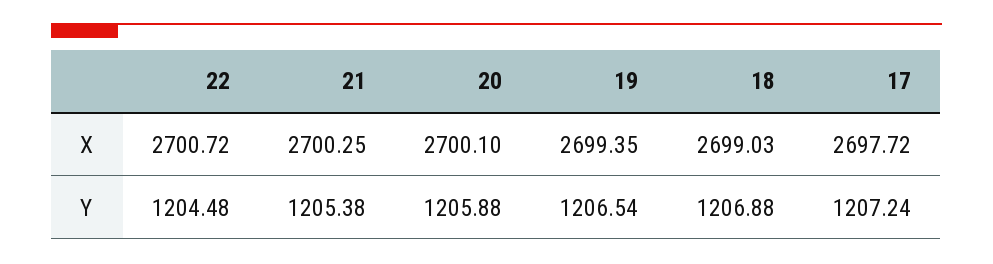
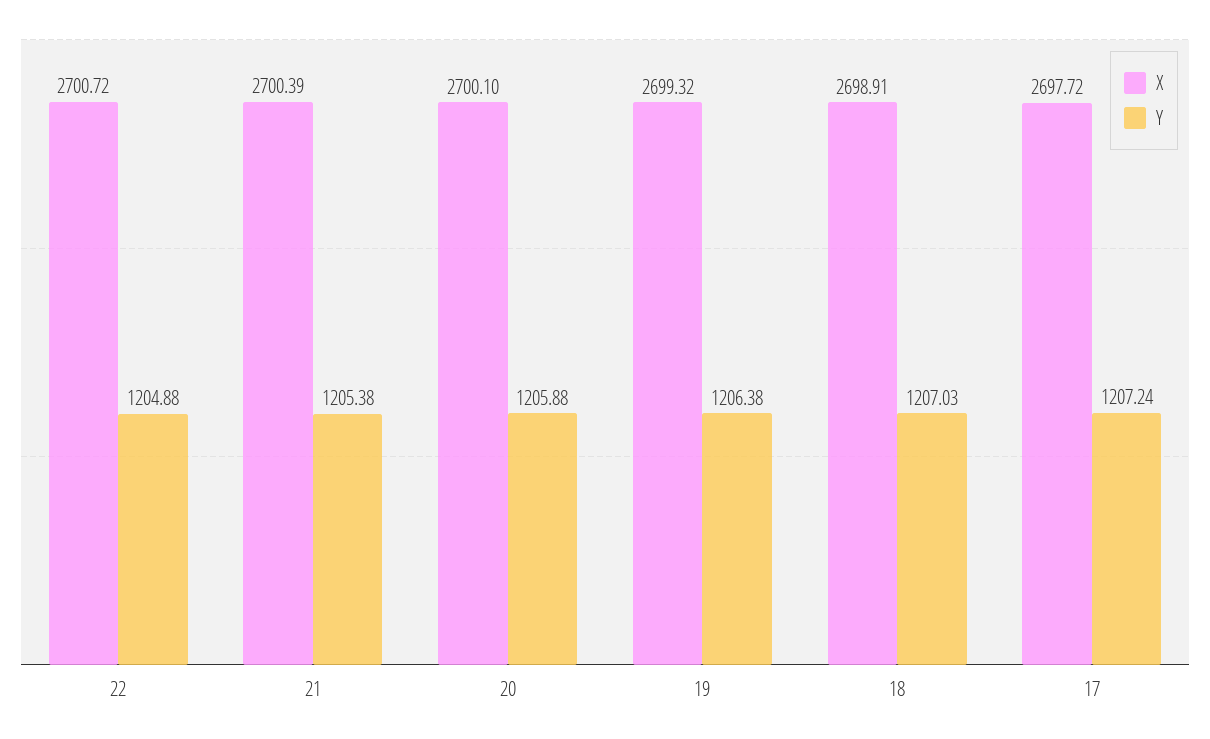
X, 21: 2700.25 -> 2700.39
X, 19: 2699.35 -> 2699.32
X, 18: 2699.03 -> 2698.91
Y, 22: 1204.48 -> 1204.88
Y, 19: 1206.54 -> 1206.38
Y, 18: 1206.88 -> 1207.03

